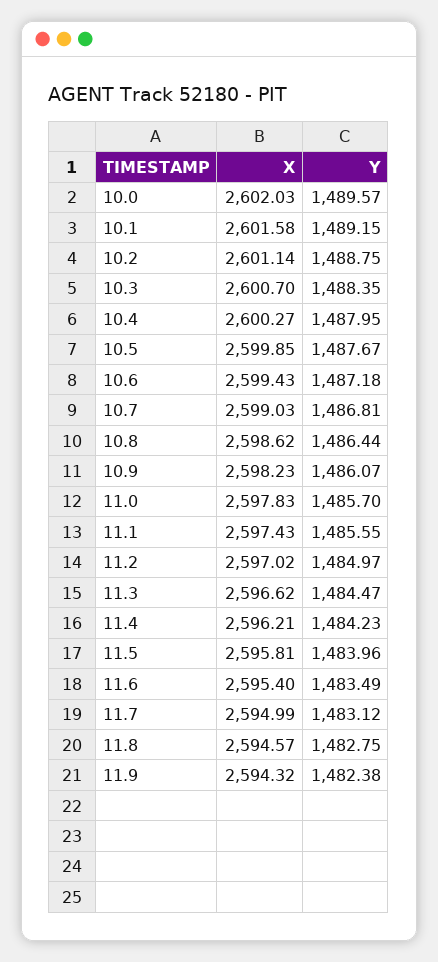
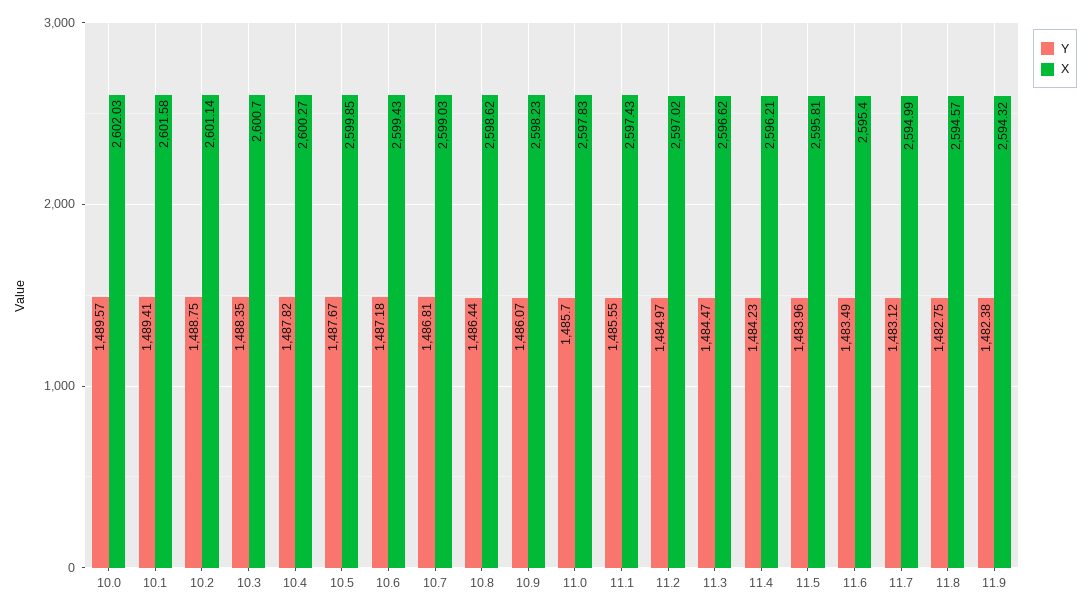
Y, 10.1: 1489.15 -> 1489.41
Y, 10.4: 1487.95 -> 1487.82

